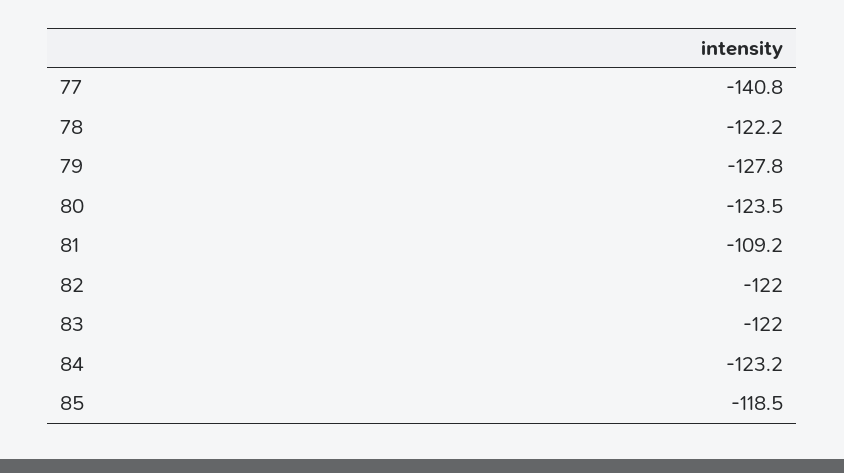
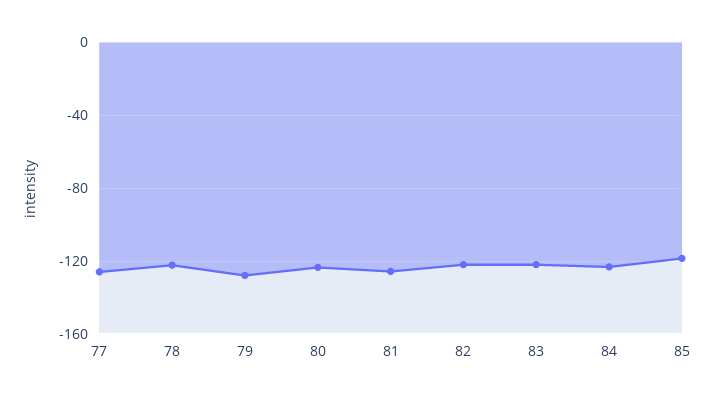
77: -140.8 -> -125
81: -109.2 -> -125

